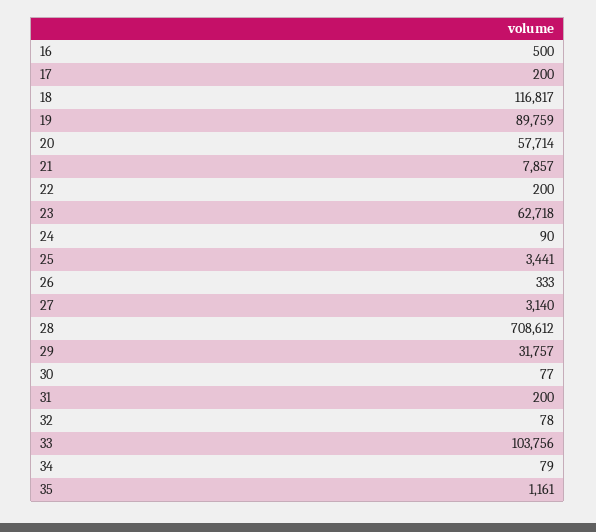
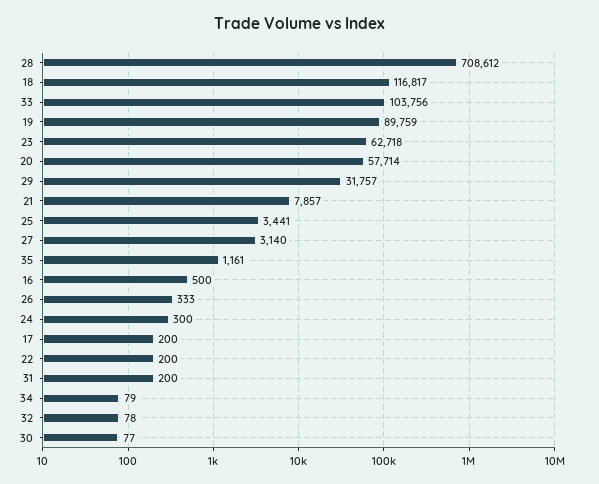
24: 90 -> 300

